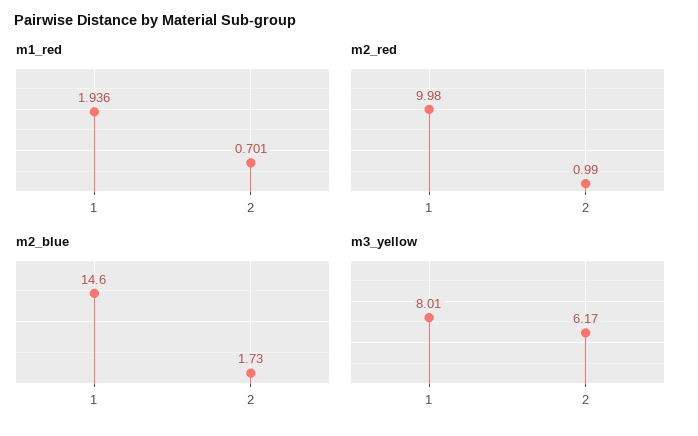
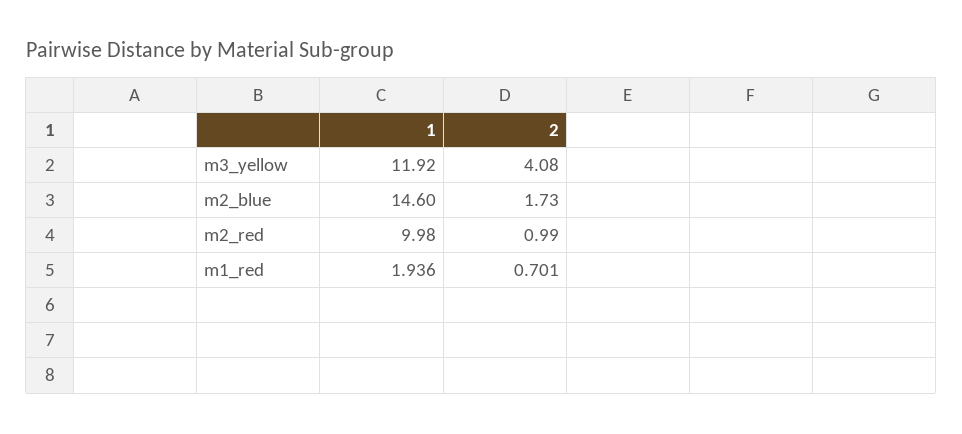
m3_yellow, 1: 8.01 -> 11.92
m3_yellow, 2: 6.17 -> 4.08

